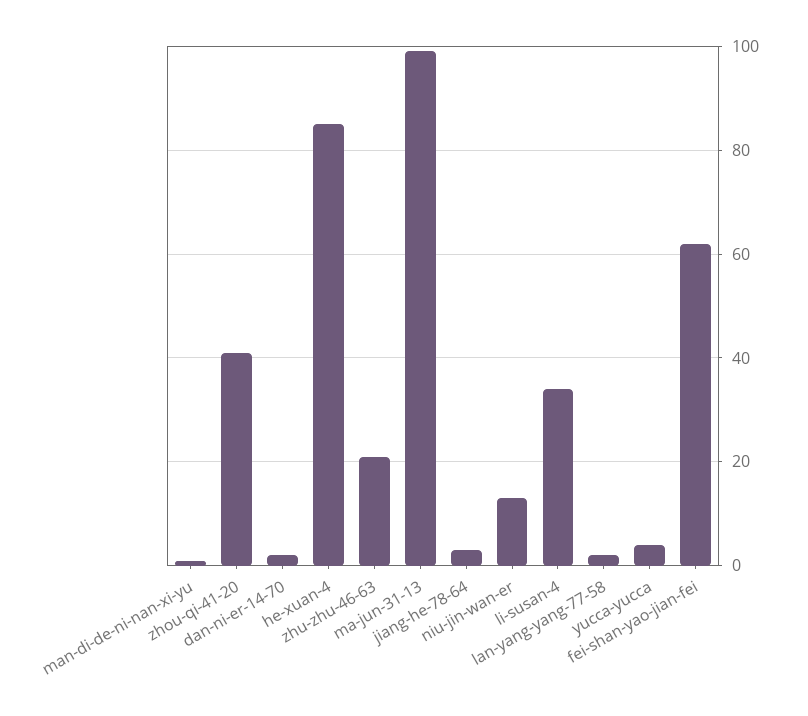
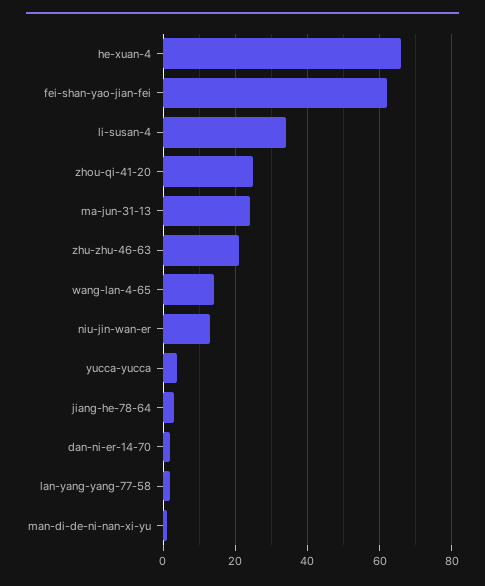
zhou-qi-41-20: 40 -> 25
he-xuan-4: 85 -> 65
ma-jun-31-13: 100 -> 25
wang-lan-4-65: none -> 15

